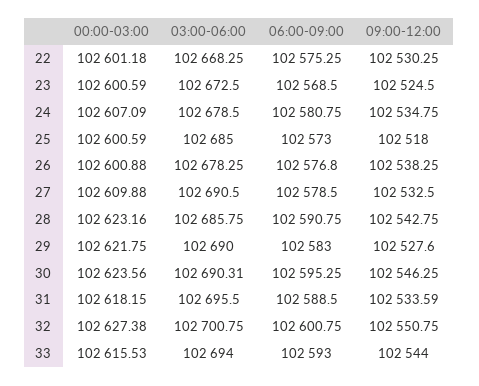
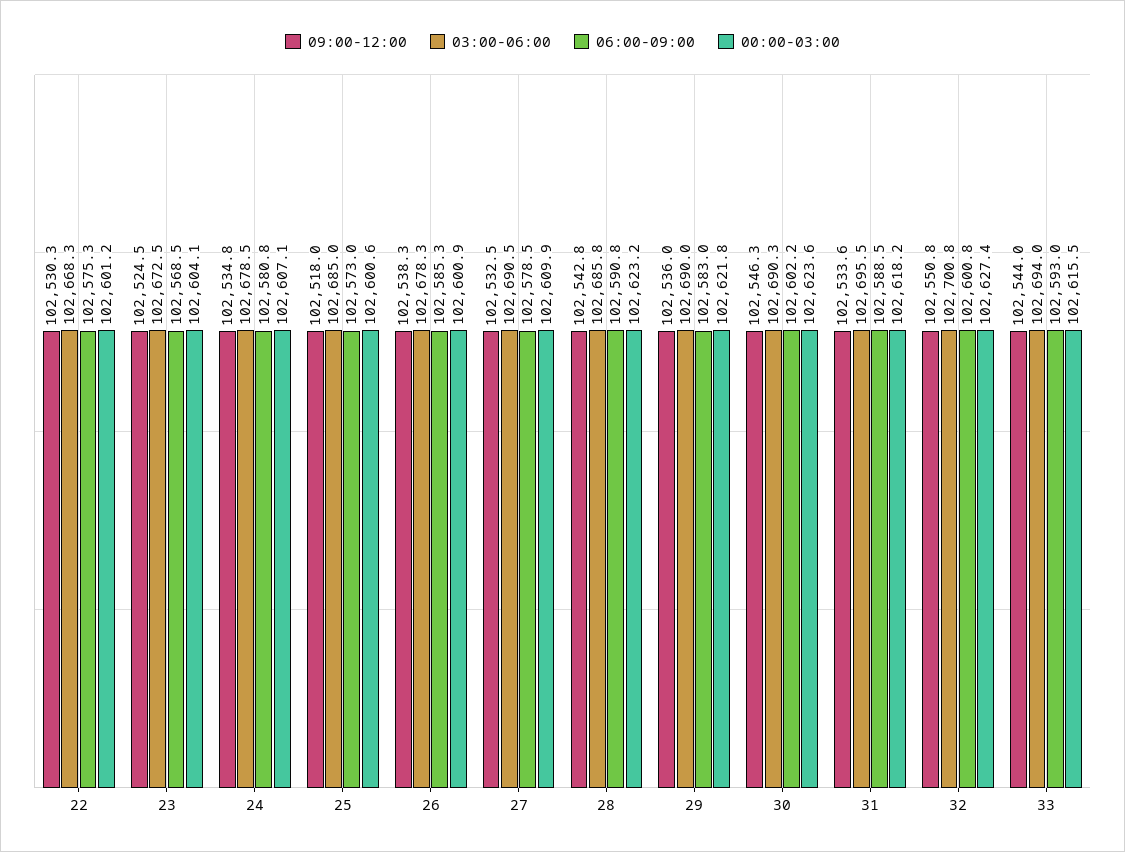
00:00-03:00, 23: 102600.59 -> 102604.1
06:00-09:00, 26: 102576.8 -> 102585.3
09:00-12:00, 29: 102527.6 -> 102536
06:00-09:00, 30: 102595.25 -> 102602.2

